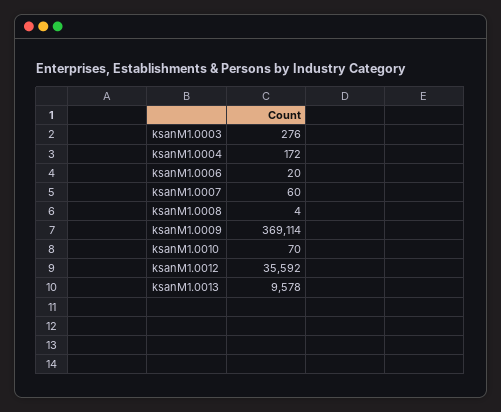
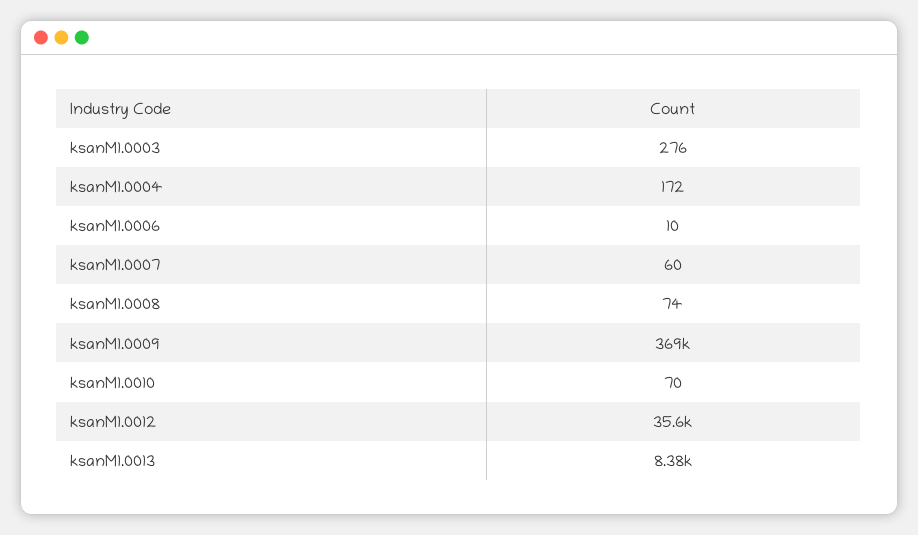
ksanM1.0006: 20 -> 10
ksanM1.0008: 4 -> 74
ksanM1.0013: 9578 -> 8380

